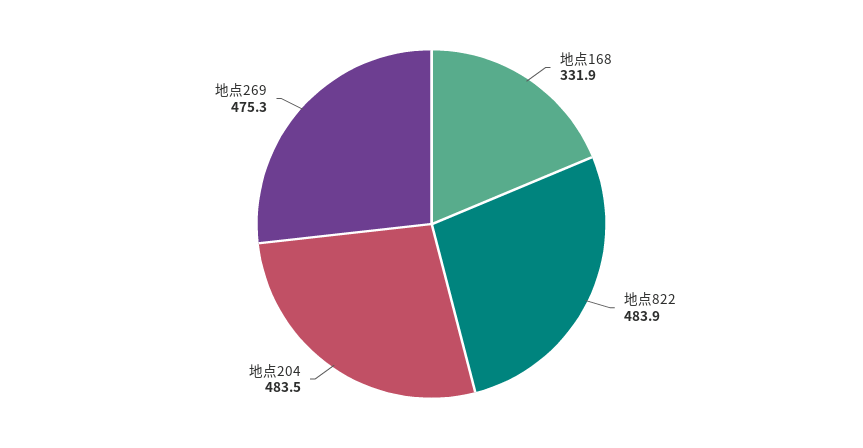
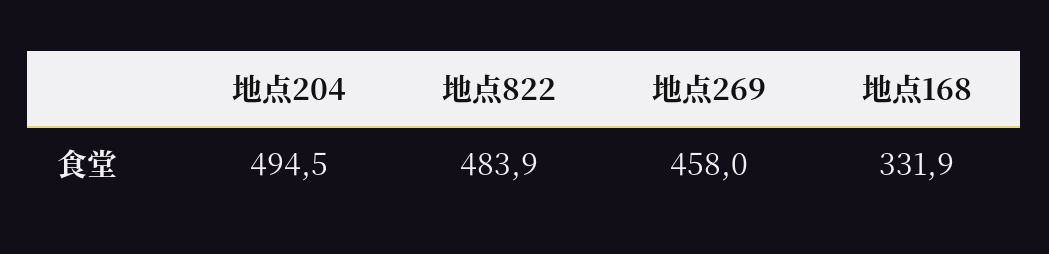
地点204: 483.5 -> 494.5
地点269: 475.3 -> 458

